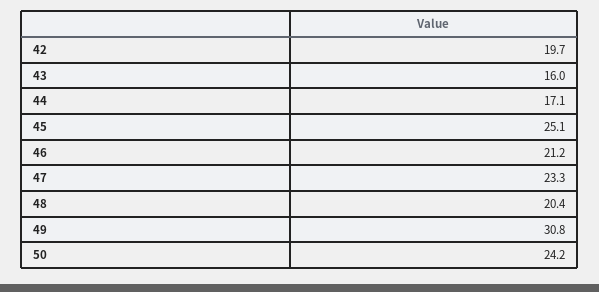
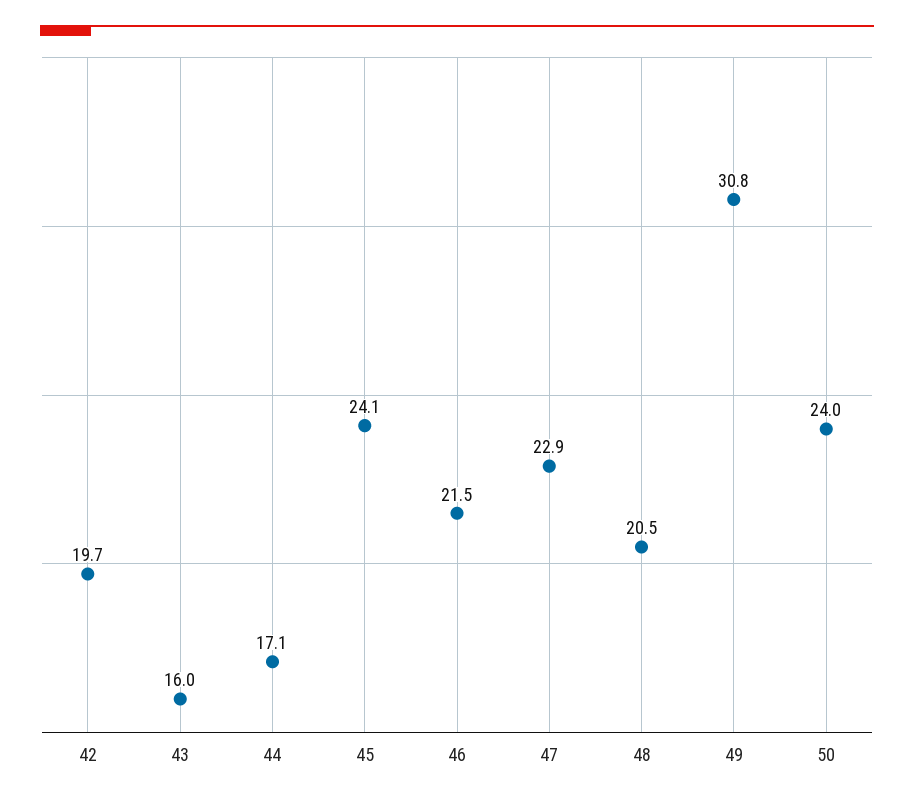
45: 25.1 -> 24.1
46: 21.2 -> 21.5
47: 23.3 -> 22.9
48: 20.4 -> 20.5
50: 24.2 -> 24

